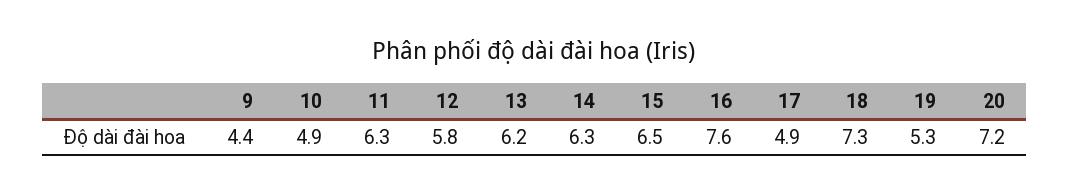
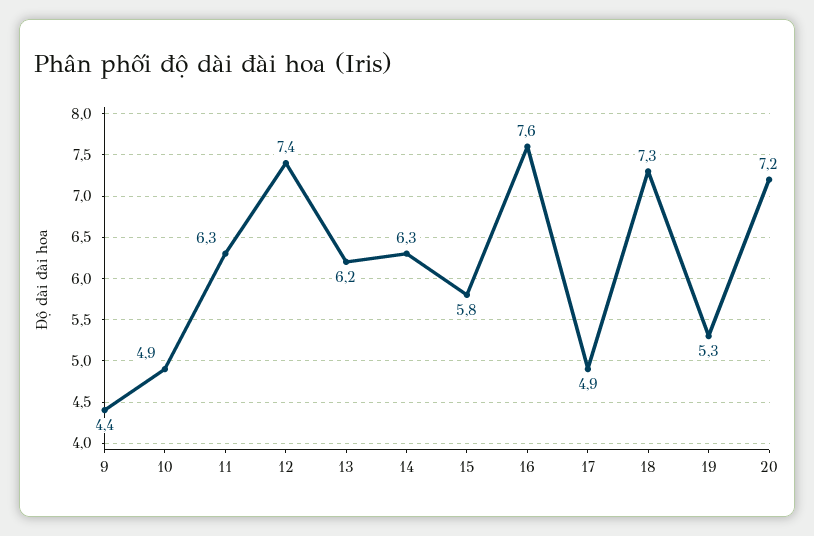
12: 5.8 -> 7.4
15: 6.5 -> 5.8

